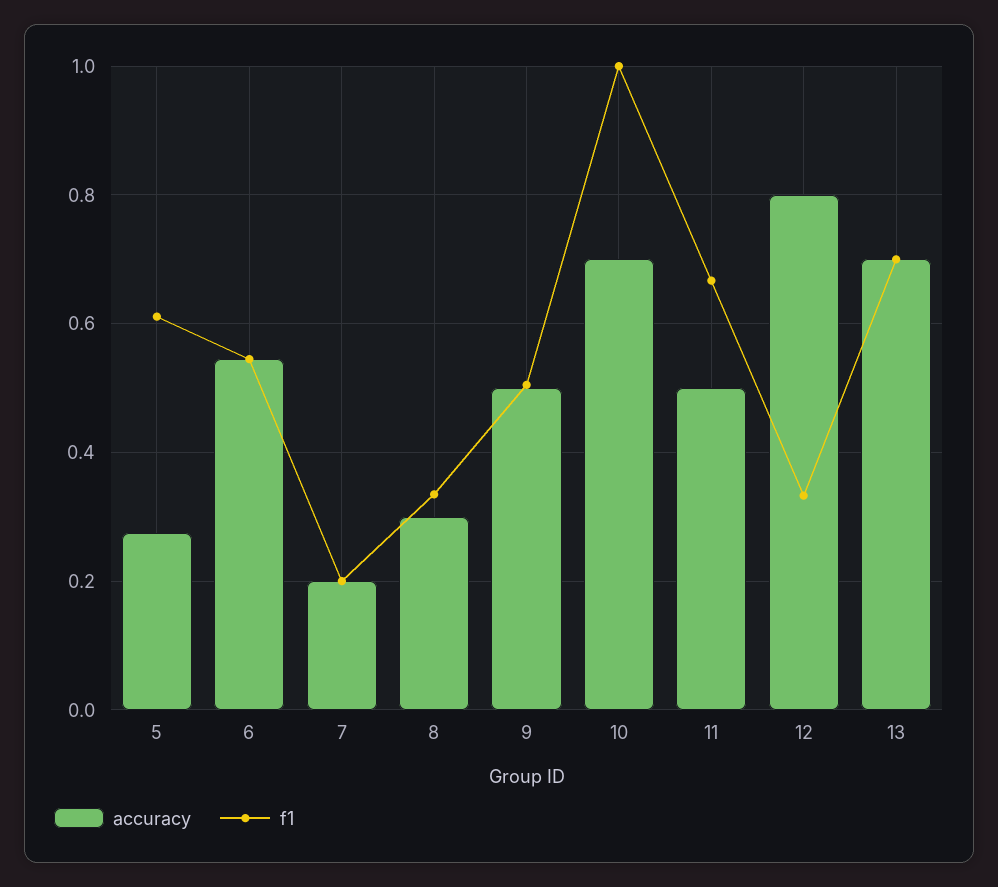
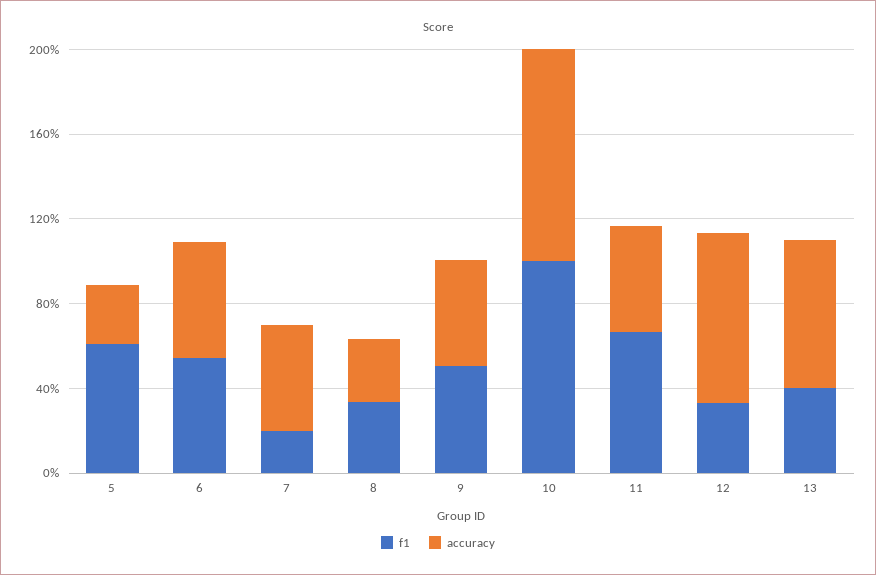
accuracy, 7: 0.2 -> 0.5
accuracy, 10: 0.7 -> 1
f1, 13: 0.7 -> 0.4

